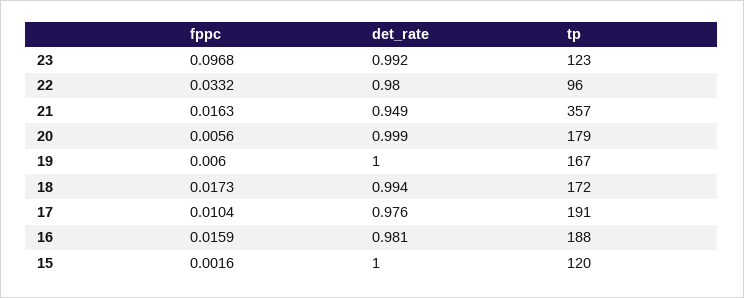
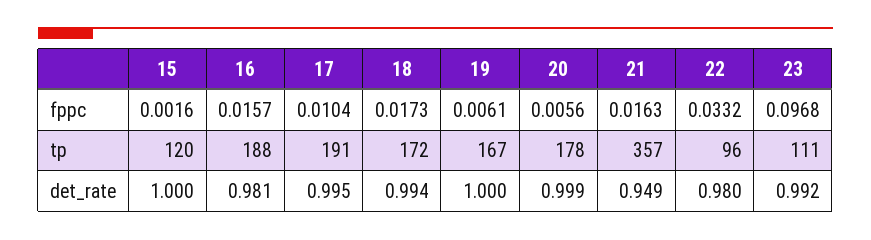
tp, 23: 123 -> 111
tp, 20: 179 -> 178
fppc, 19: 0.006 -> 0.0061
det_rate, 17: 0.976 -> 0.995
fppc, 16: 0.0159 -> 0.0157

